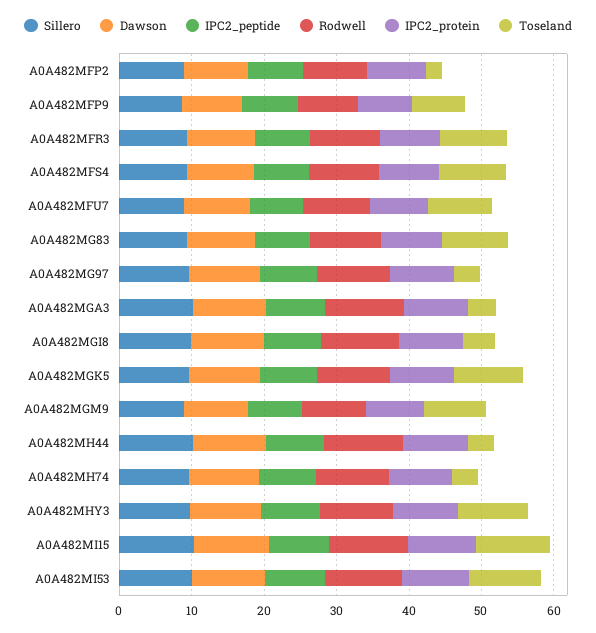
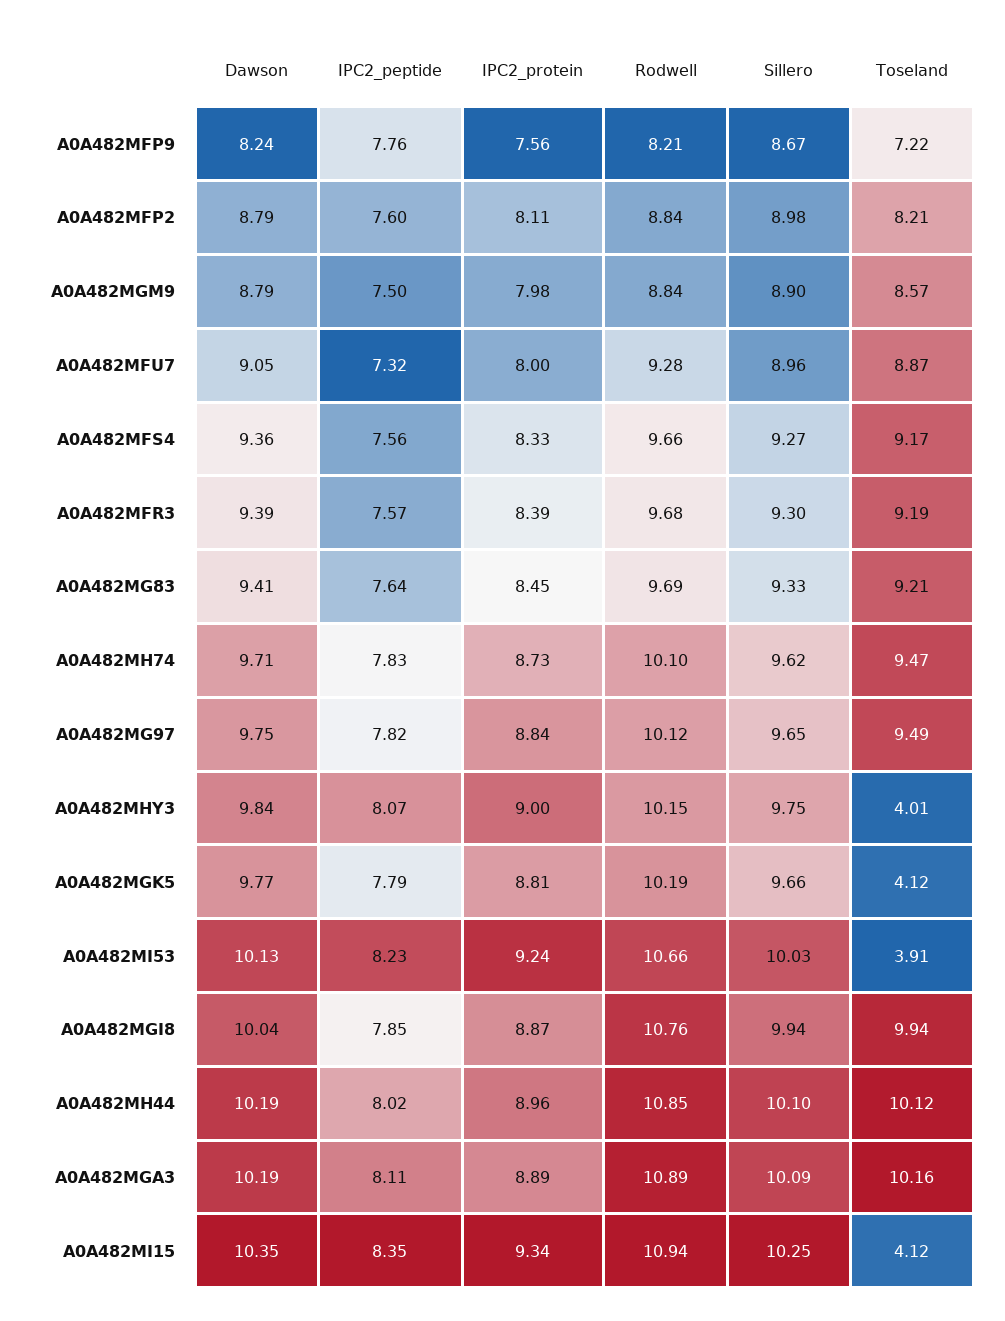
Toseland, A0A482MFP2: 2 -> 8.21
Toseland, A0A482MG97: 4 -> 9.49
Toseland, A0A482MGA3: 4 -> 10.16
Toseland, A0A482MGI8: 4 -> 9.94
Toseland, A0A482MGK5: 10 -> 4.12
Toseland, A0A482MH44: 4 -> 10.12
Toseland, A0A482MH74: 4 -> 9.47
Toseland, A0A482MHY3: 10 -> 4.01
Toseland, A0A482MI15: 10 -> 4.12
Toseland, A0A482MI53: 10 -> 3.91

